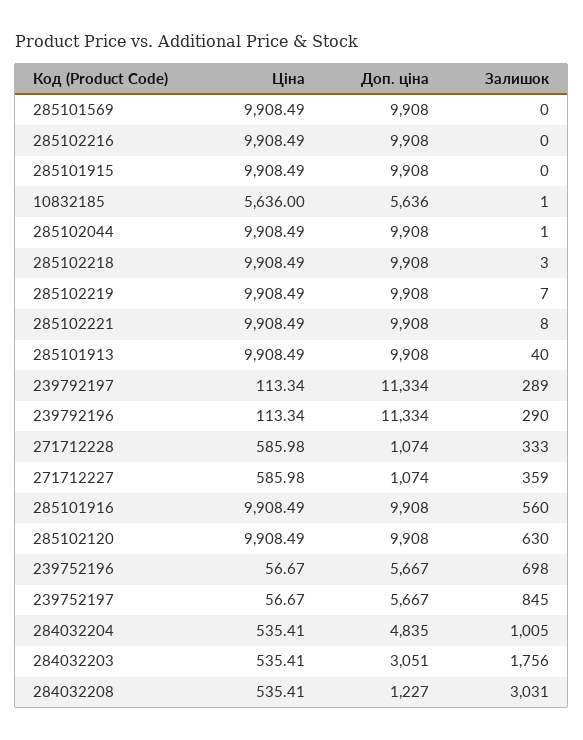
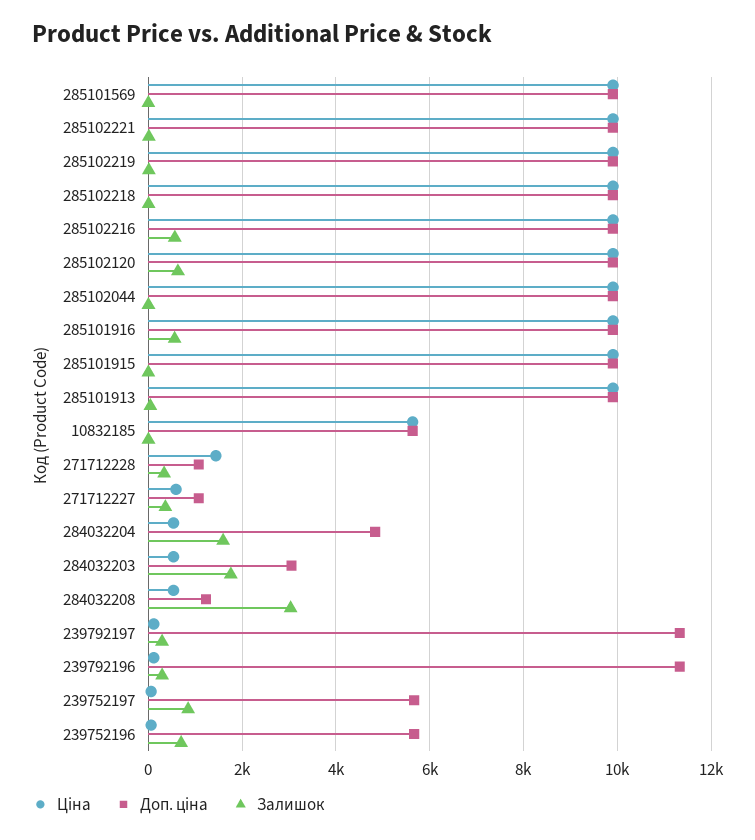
Залишок, 285102216: 0 -> 600
Ціна, 271712228: 585.98 -> 1400
Залишок, 284032204: 1005 -> 1600

